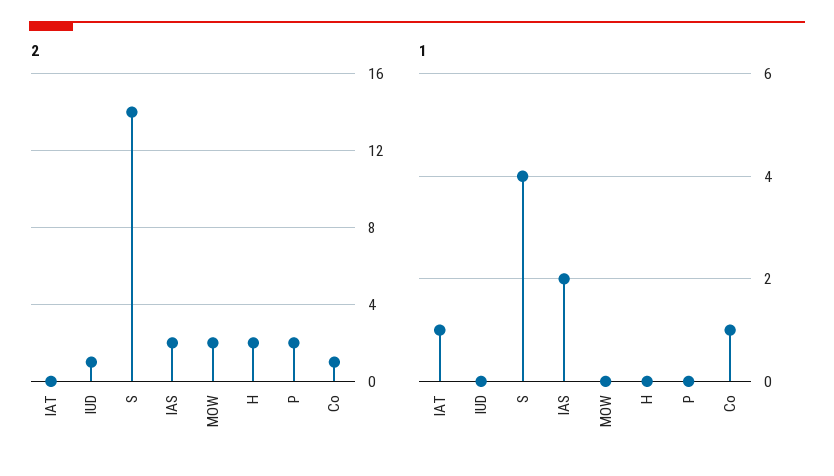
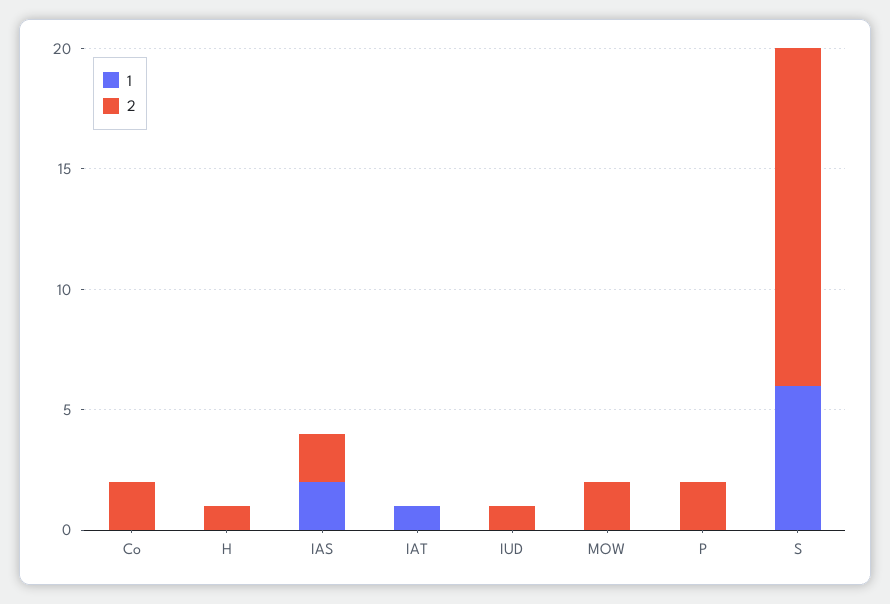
2, H: 2 -> 1
2, Co: 1 -> 2
1, S: 4 -> 6
1, Co: 1 -> 0

